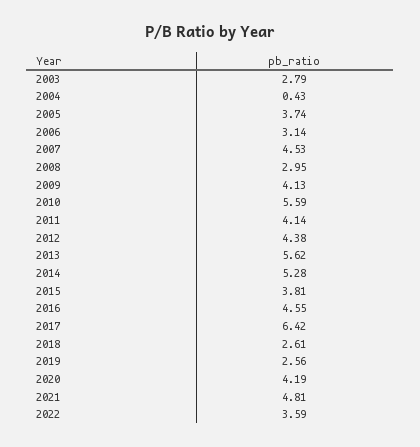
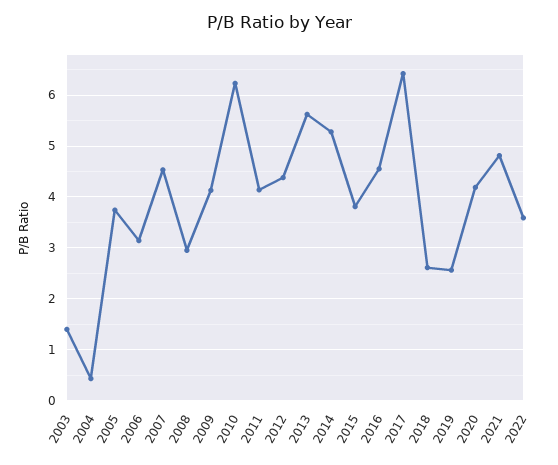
2003: 2.79 -> 1.4
2010: 5.59 -> 6.2

